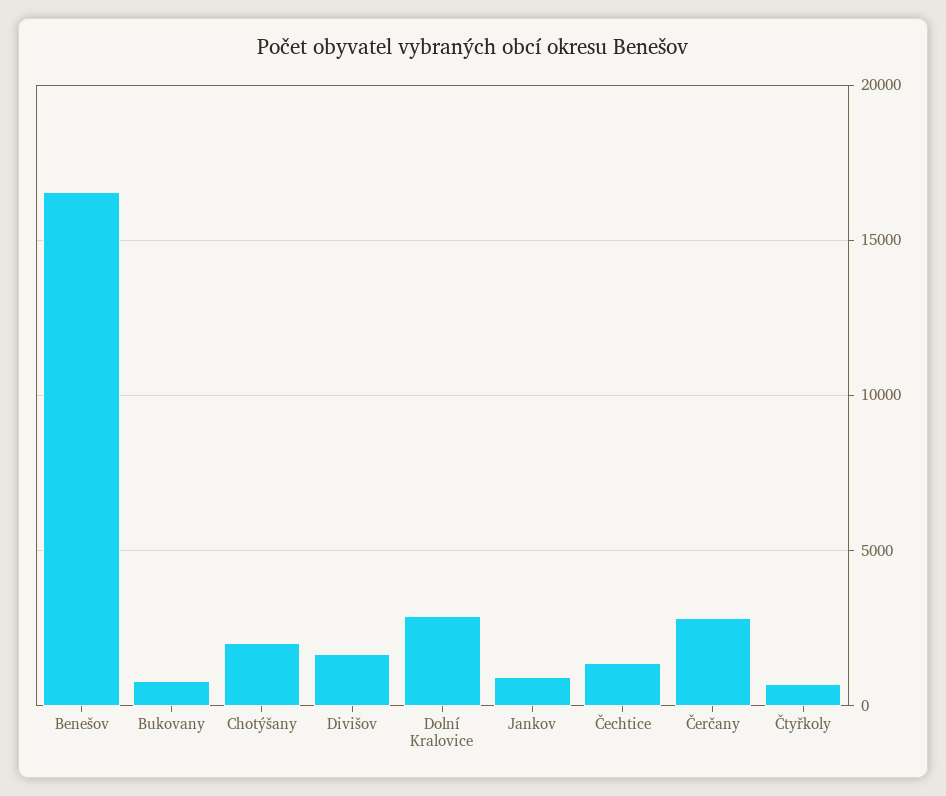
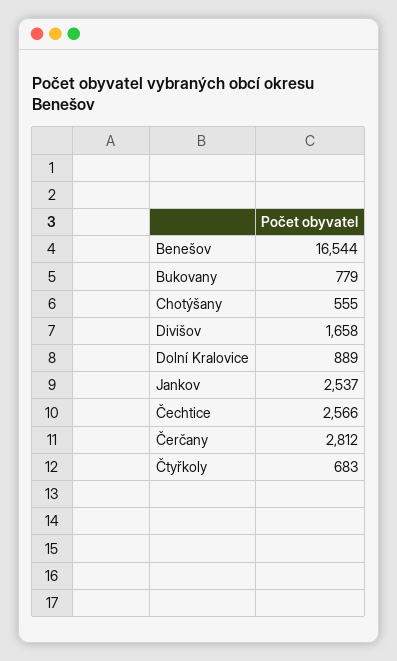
Chotýšany: 2000 -> 555
Dolní Kralovice: 3000 -> 889
Jankov: 1000 -> 2537
Čechtice: 1500 -> 2566

